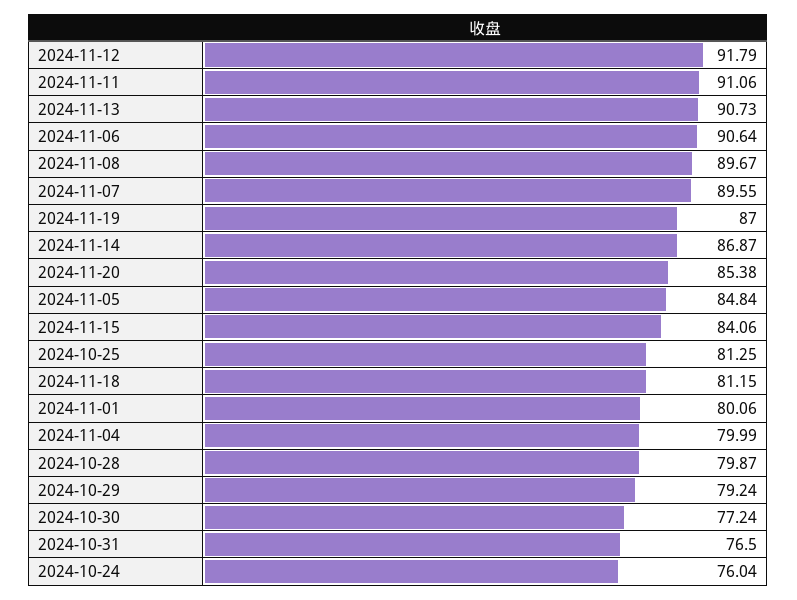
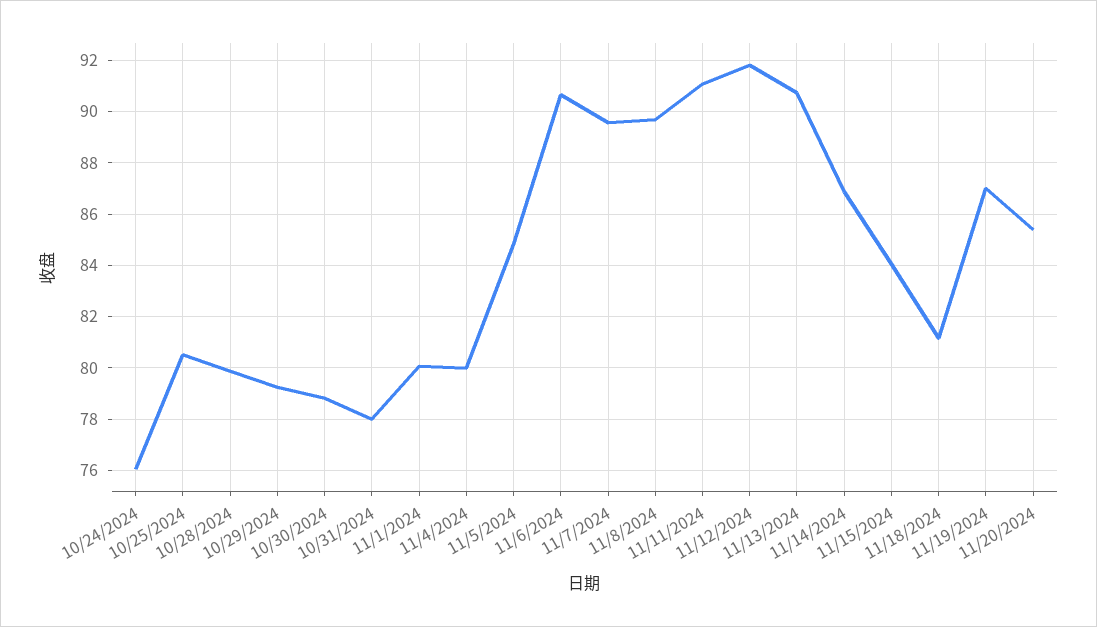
2024-10-25: 81.25 -> 80.5
2024-10-30: 77.24 -> 78.75
2024-10-31: 76.5 -> 78

